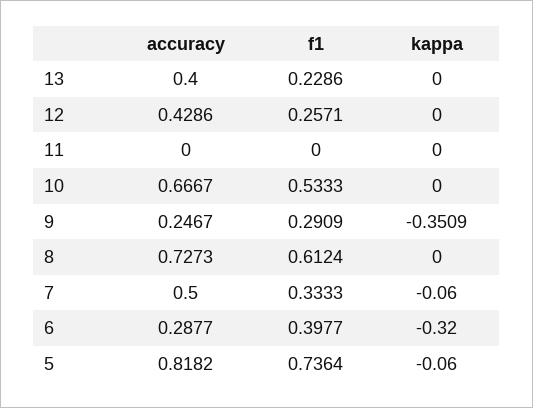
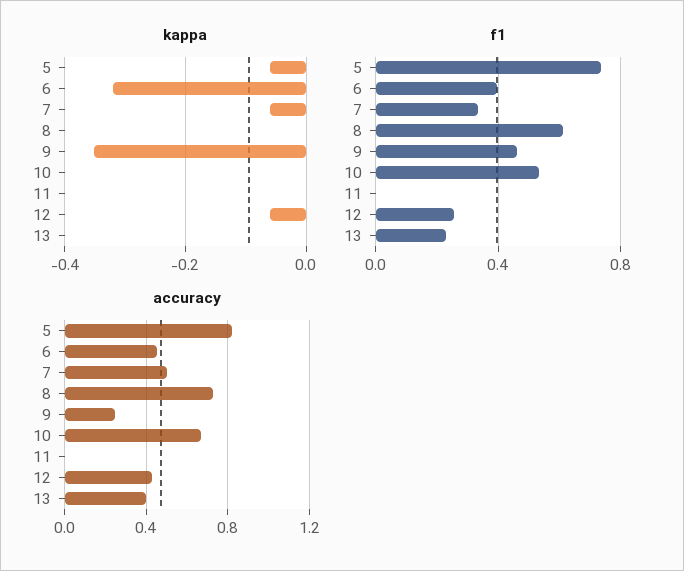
kappa, 12: 0 -> -0.06
f1, 9: 0.2909 -> 0.45
accuracy, 6: 0.2877 -> 0.45

